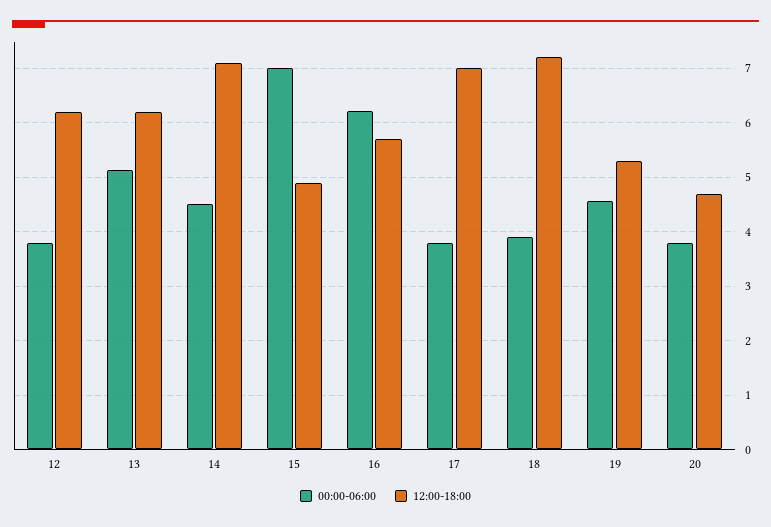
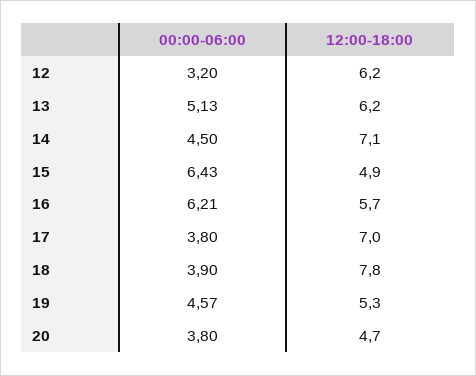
00:00-06:00, 12: 3.8 -> 3.2
00:00-06:00, 15: 7 -> 6.43
12:00-18:00, 18: 7.2 -> 7.8

